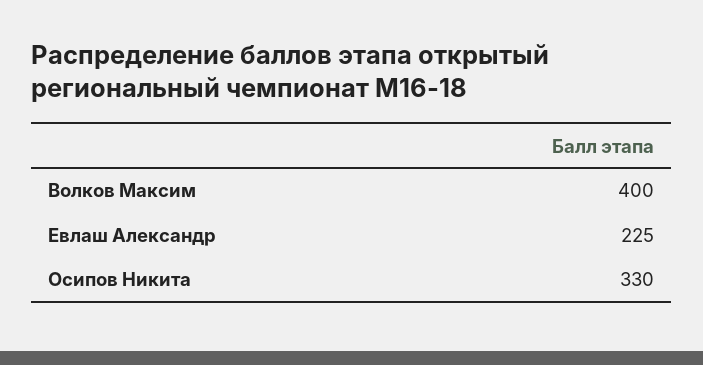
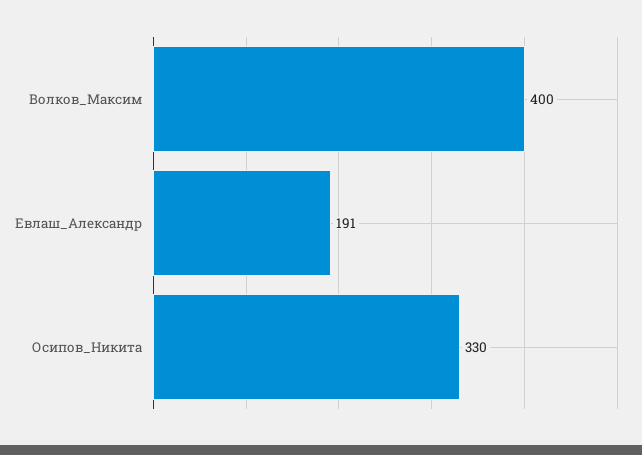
Евлаш Александр: 225 -> 191

